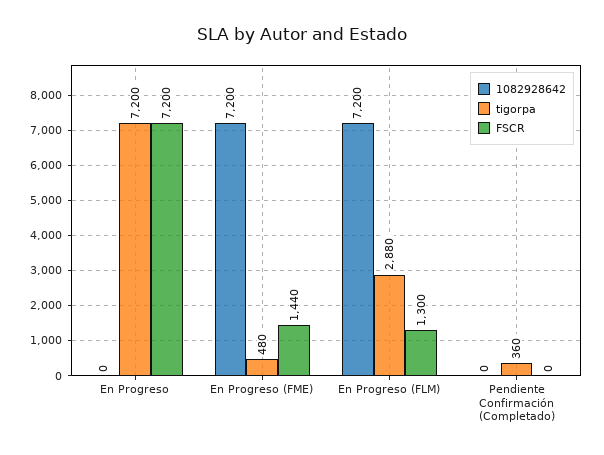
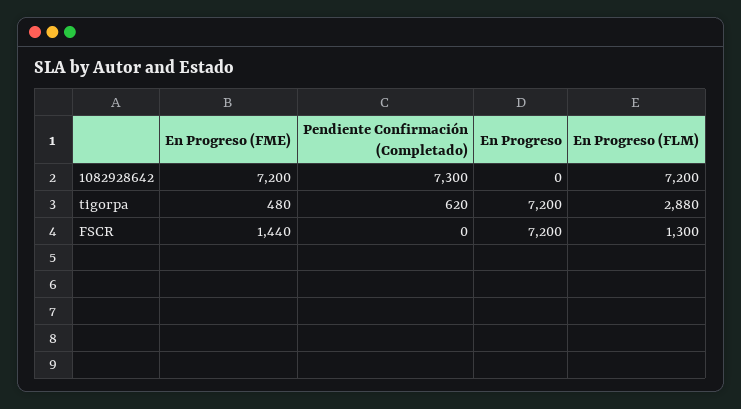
1082928642, Pendiente Confirmación (Completado): 0 -> 7300
tigorpa, Pendiente Confirmación (Completado): 360 -> 620

